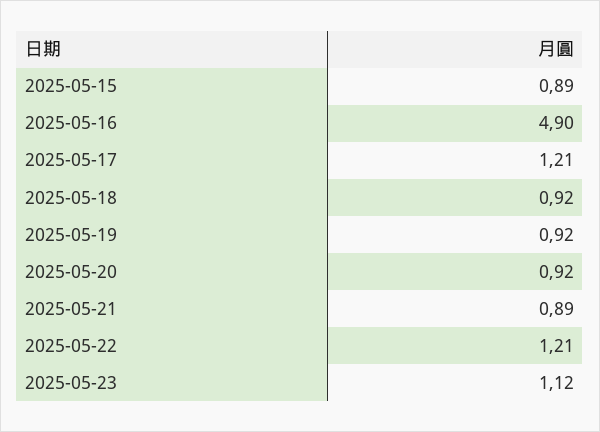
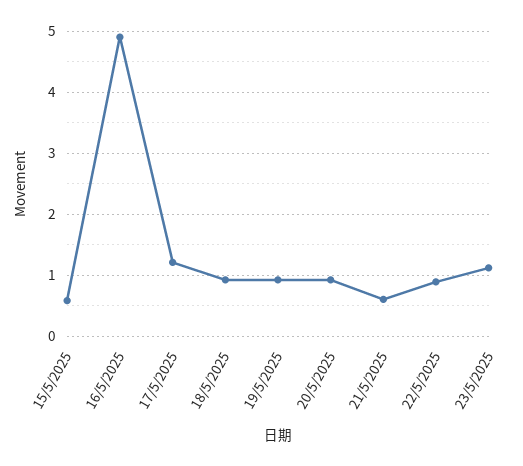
2025-05-15: 0.89 -> 0.6
2025-05-21: 0.89 -> 0.6
2025-05-22: 1.21 -> 0.9

